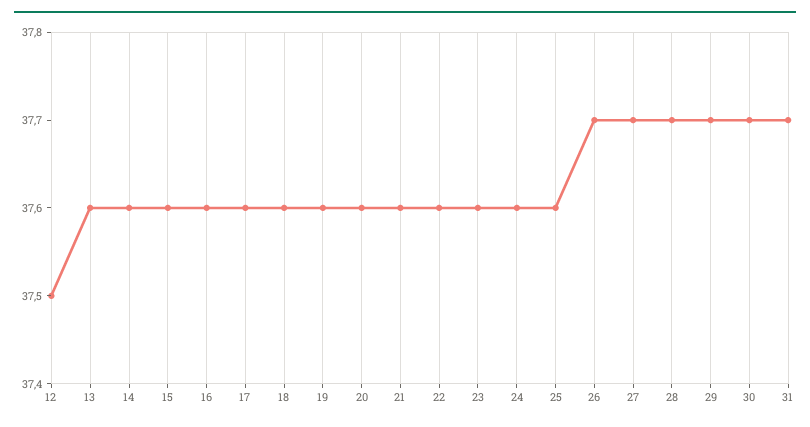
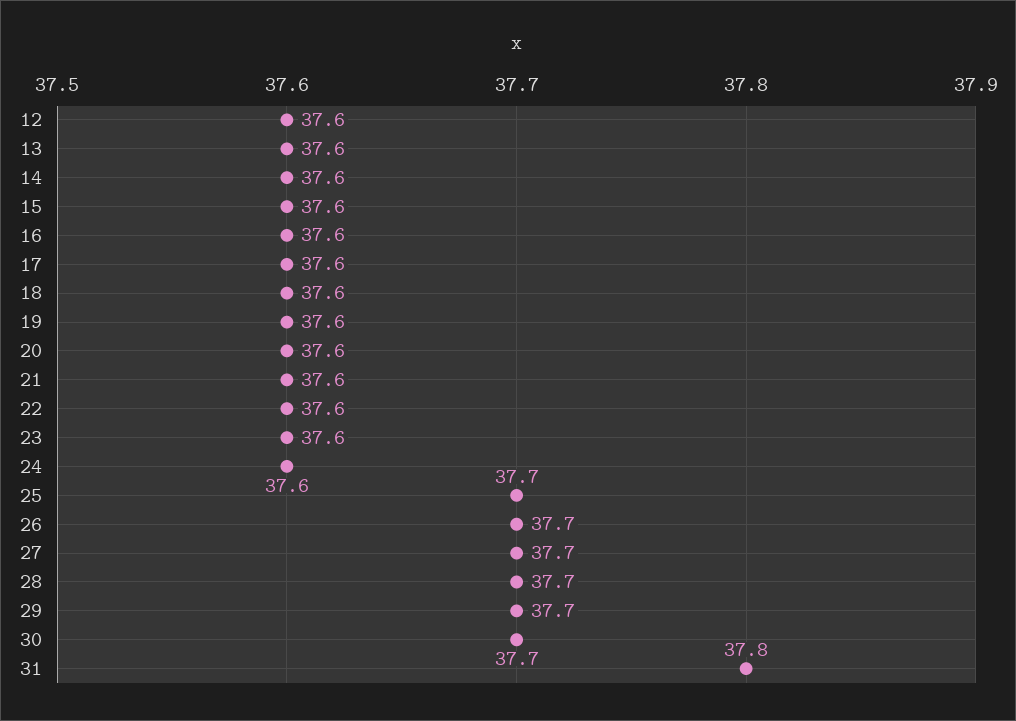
12: 37.5 -> 37.6
25: 37.6 -> 37.7
31: 37.7 -> 37.8

